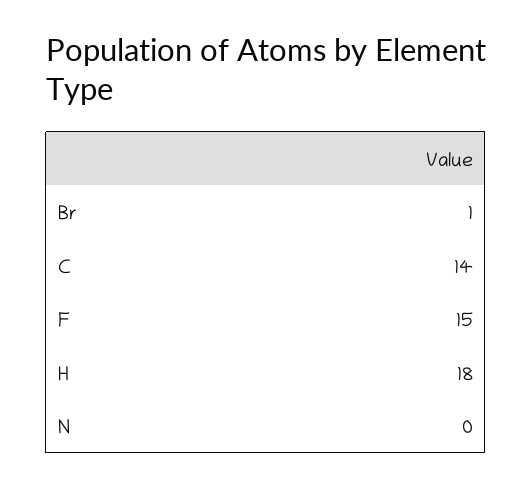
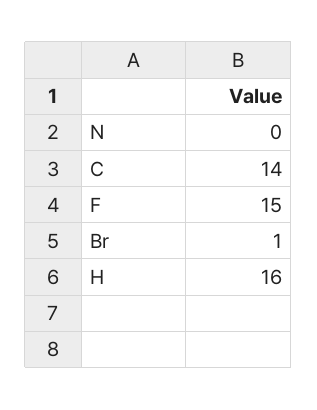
H: 18 -> 16

